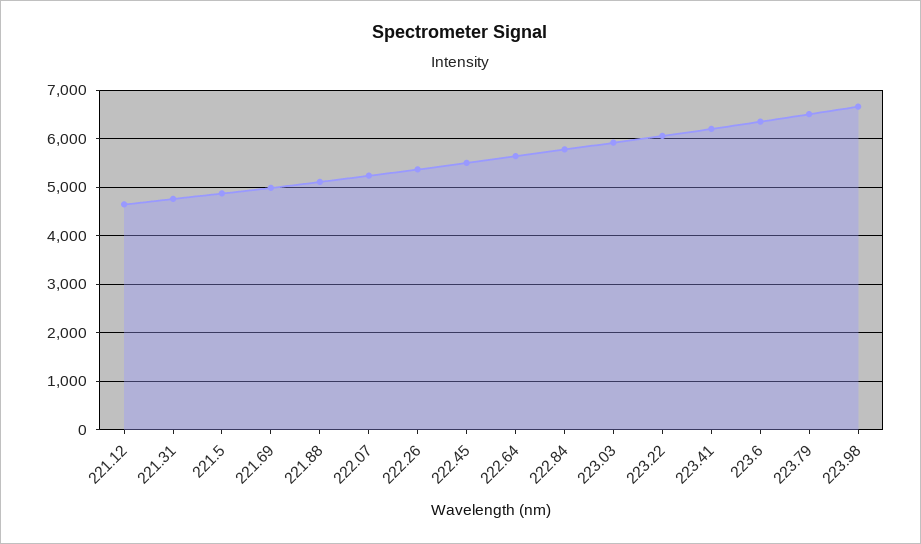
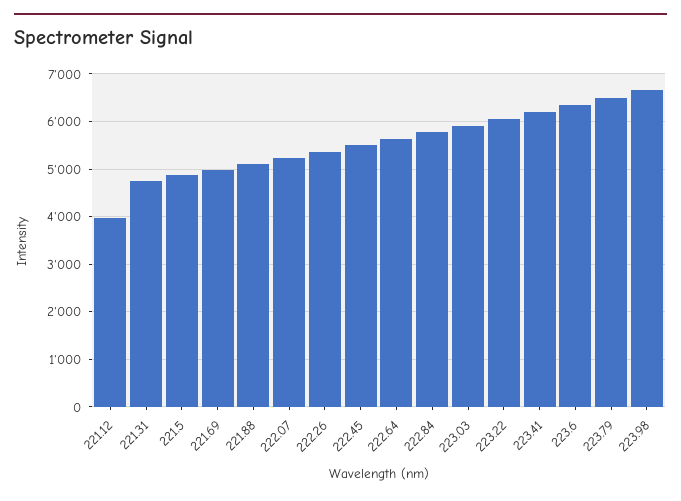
221.12: 4600 -> 4000

